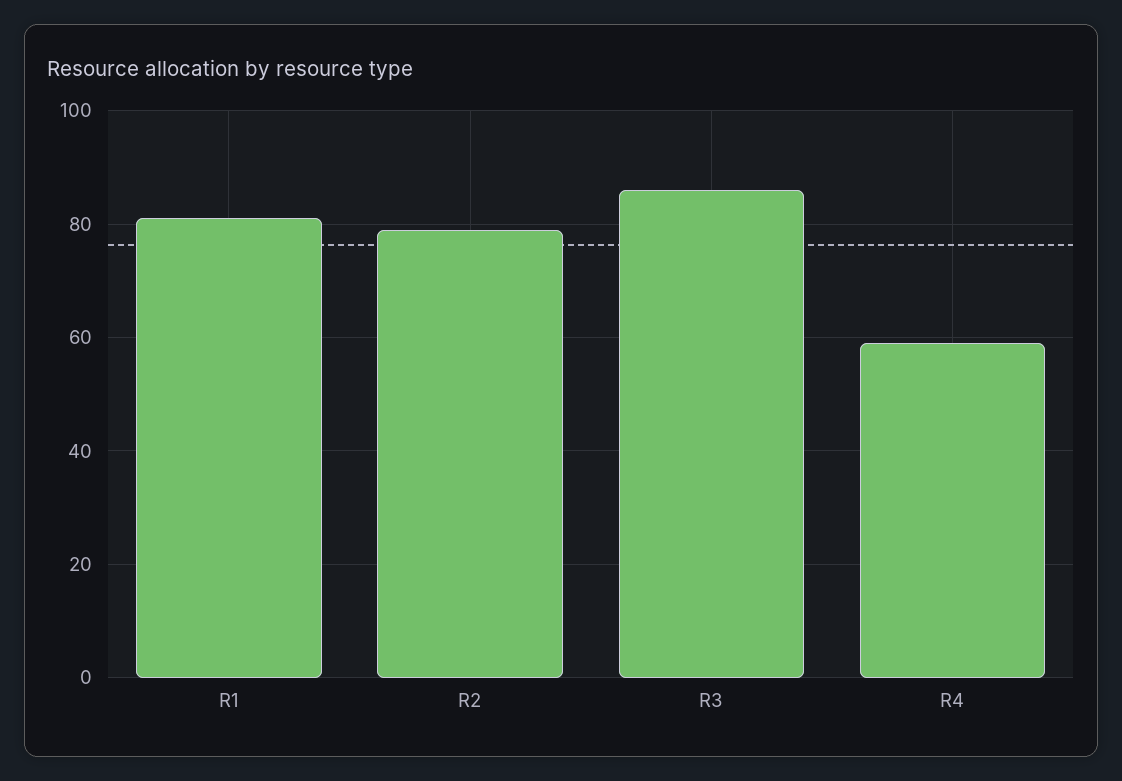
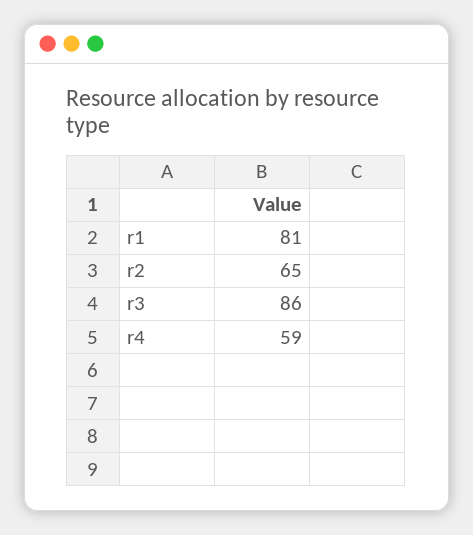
R2: 80 -> 65

